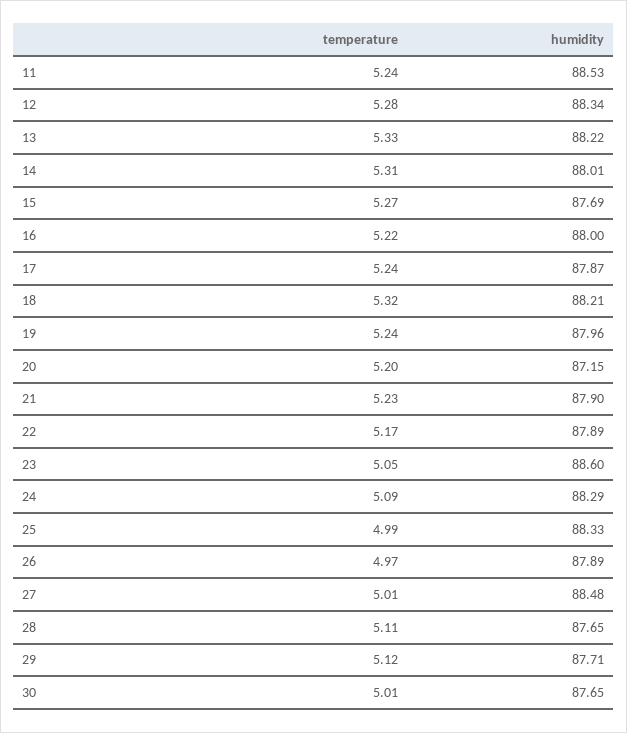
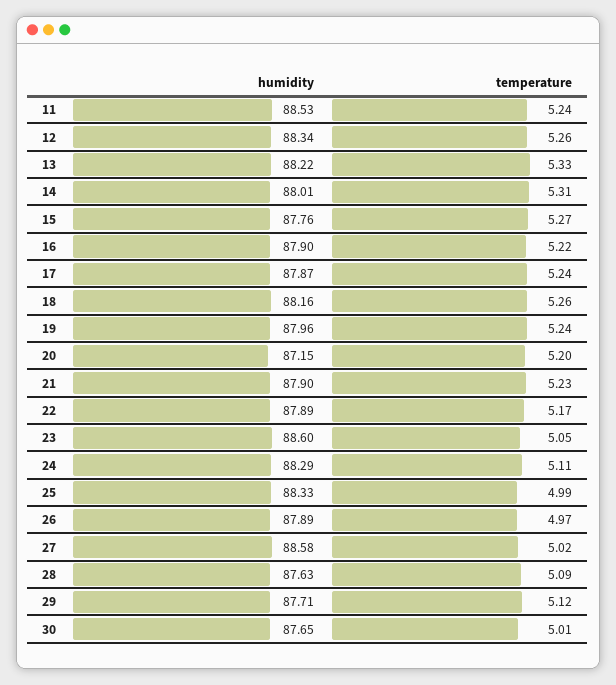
temperature, 12: 5.28 -> 5.26
humidity, 15: 87.69 -> 87.76
humidity, 16: 88 -> 87.9
temperature, 18: 5.32 -> 5.26
humidity, 18: 88.21 -> 88.16
temperature, 24: 5.09 -> 5.11
temperature, 27: 5.01 -> 5.02
humidity, 27: 88.48 -> 88.58
temperature, 28: 5.11 -> 5.09
humidity, 28: 87.65 -> 87.63

